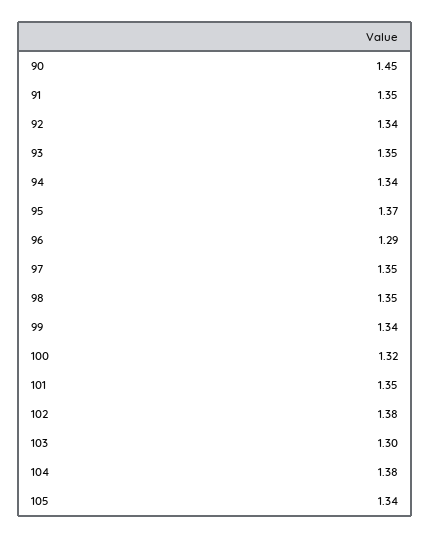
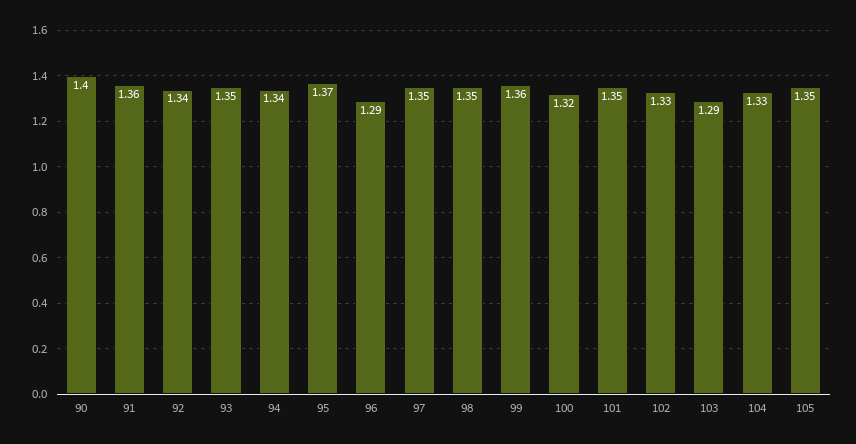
90: 1.45 -> 1.4
91: 1.35 -> 1.36
99: 1.34 -> 1.36
102: 1.38 -> 1.33
103: 1.3 -> 1.29
104: 1.38 -> 1.33
105: 1.34 -> 1.35

